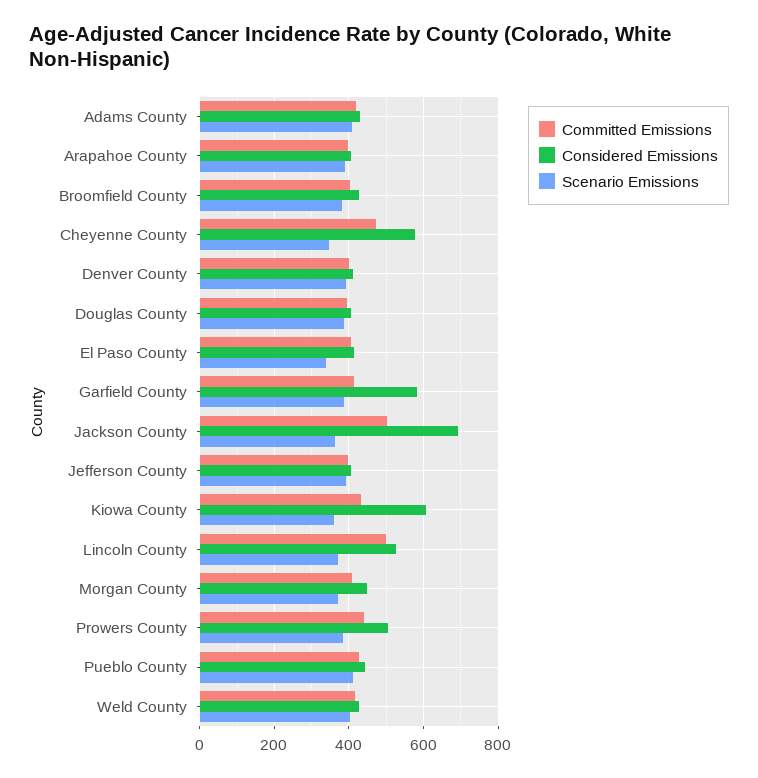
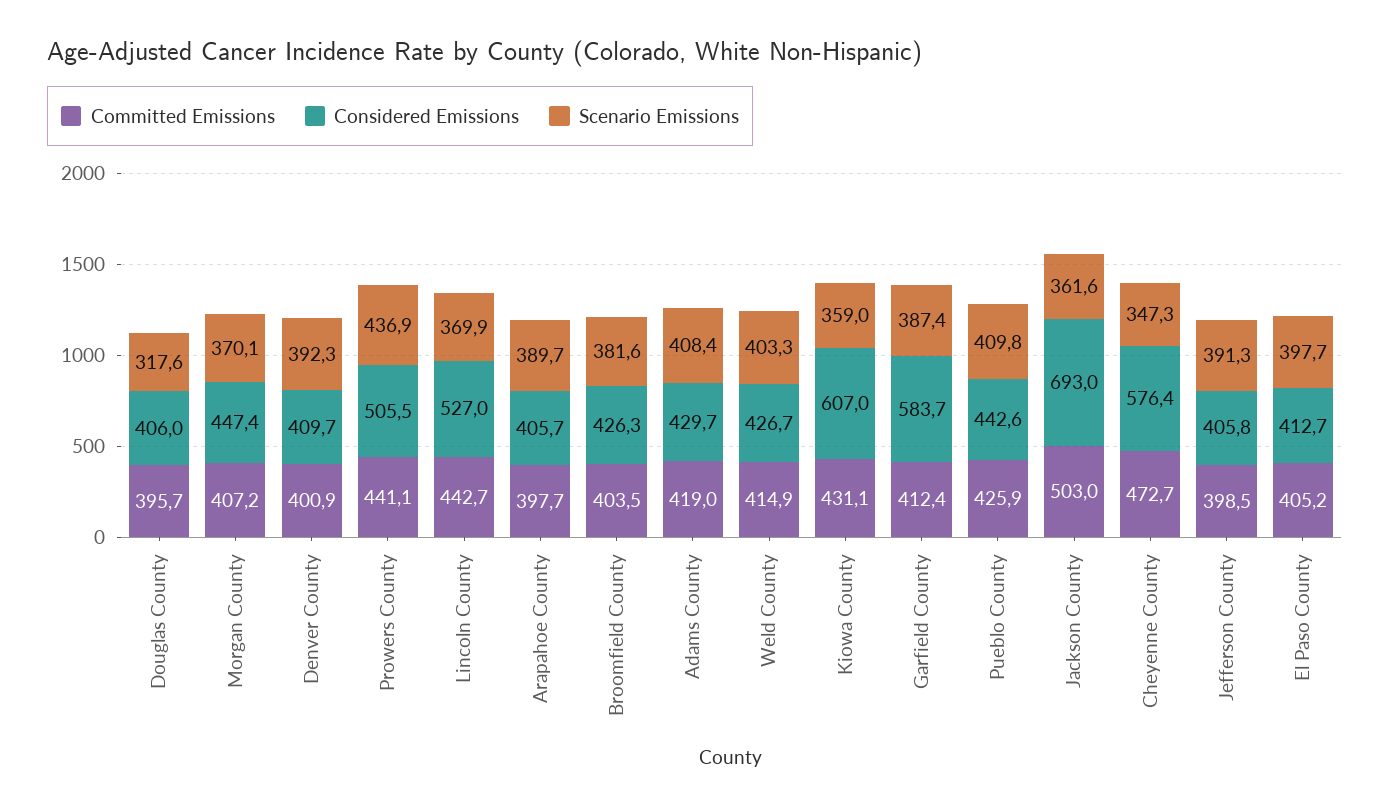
Scenario Emissions, Douglas County: 380 -> 317.6
Scenario Emissions, El Paso County: 340 -> 397.7
Committed Emissions, Lincoln County: 500 -> 442.7
Scenario Emissions, Prowers County: 380 -> 436.9

